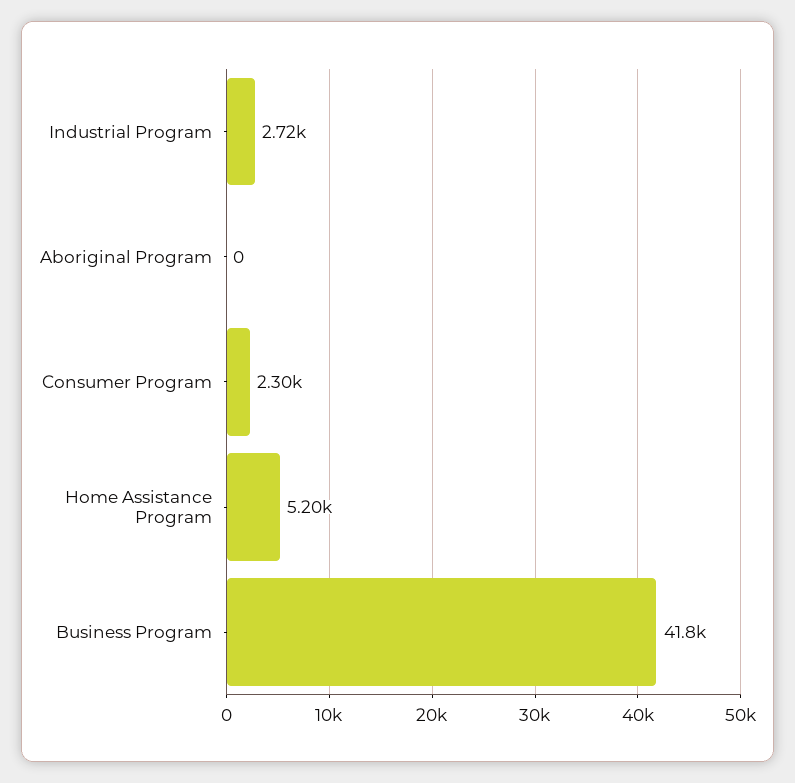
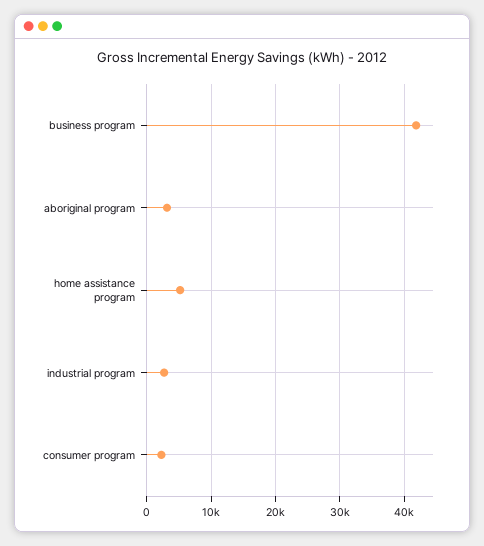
Aboriginal Program: 0 -> 3000

